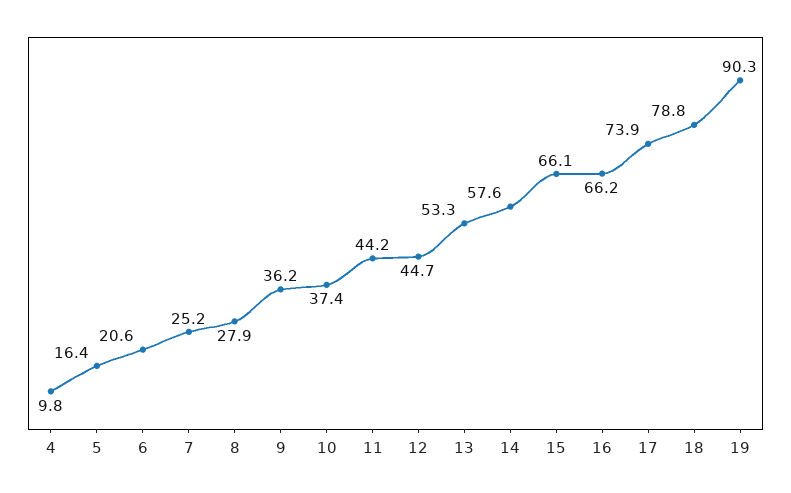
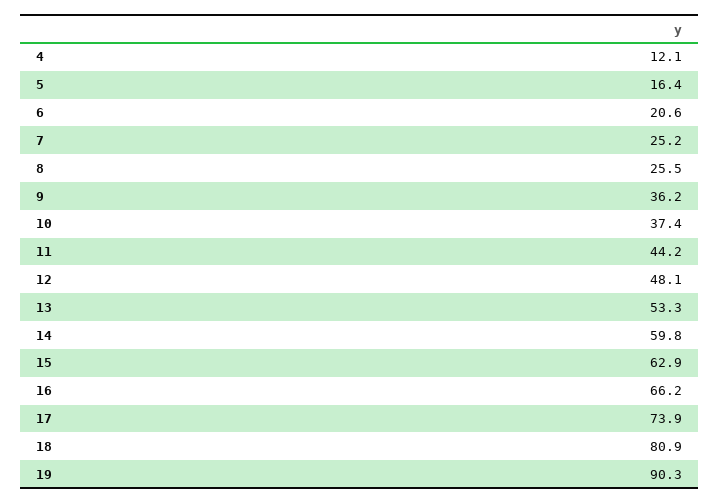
4: 9.8 -> 12.1
8: 27.9 -> 25.5
12: 44.7 -> 48.1
14: 57.6 -> 59.8
15: 66.1 -> 62.9
18: 78.8 -> 80.9

